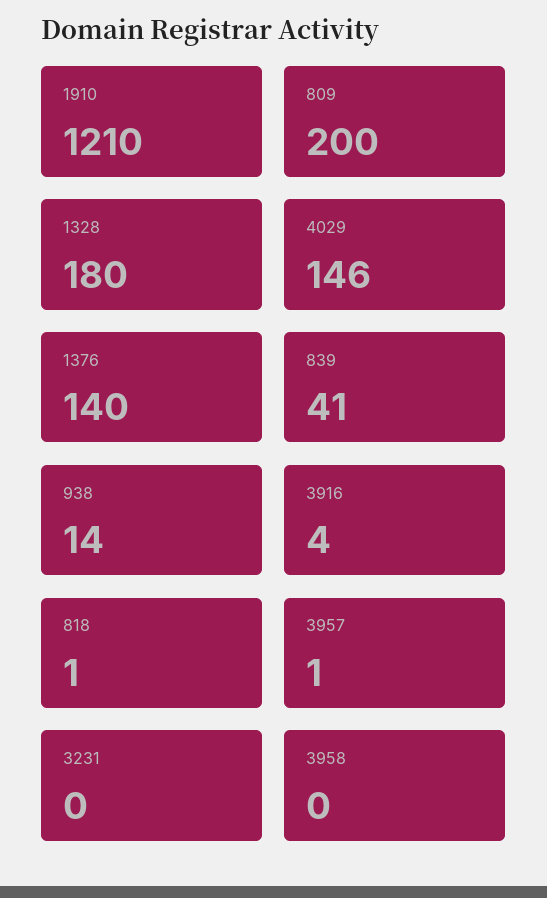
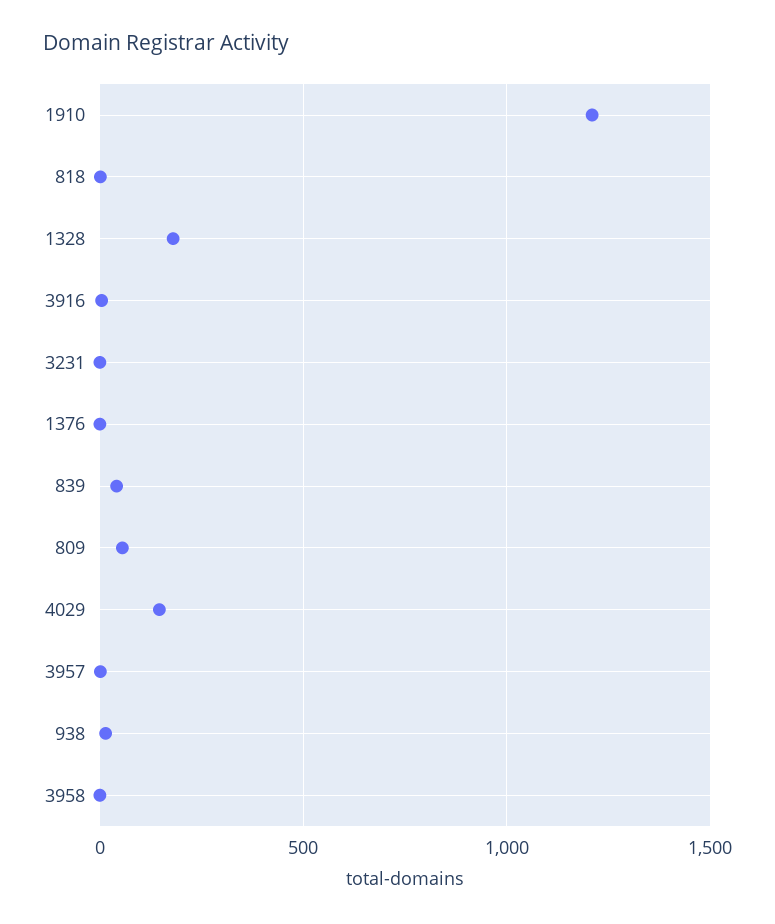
809: 200 -> 50
1376: 140 -> 0

